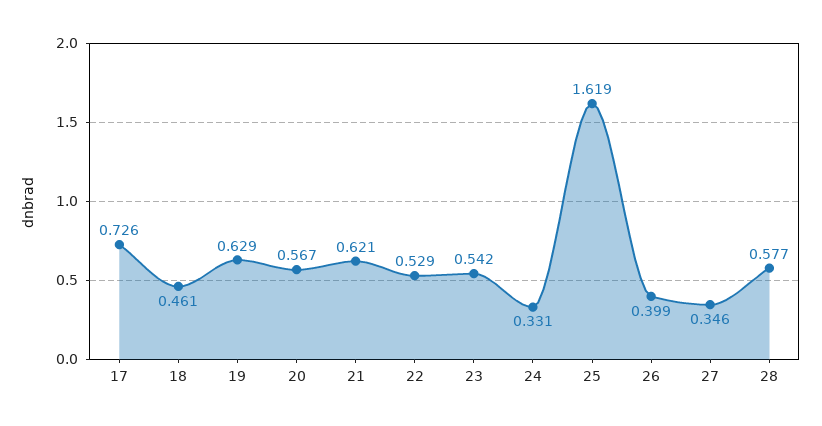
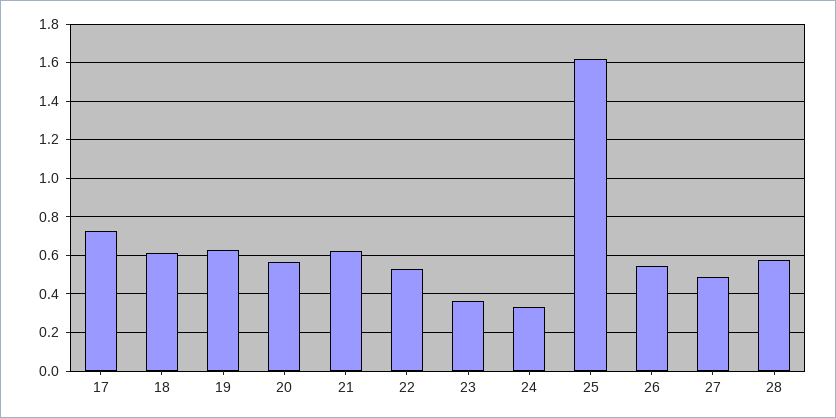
18: 0.461 -> 0.6
23: 0.542 -> 0.35
26: 0.399 -> 0.55
27: 0.346 -> 0.5

